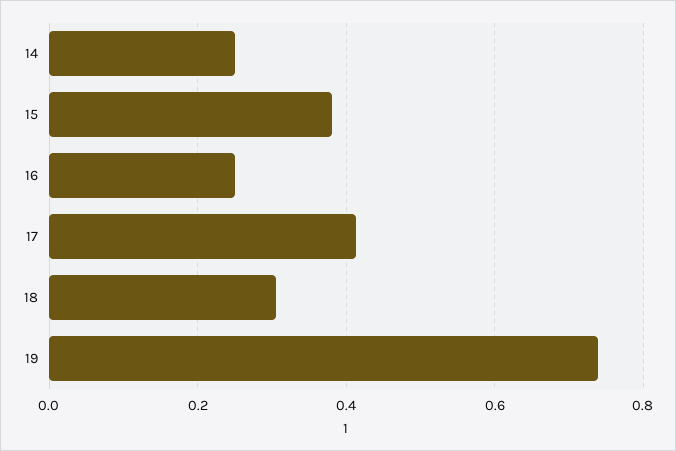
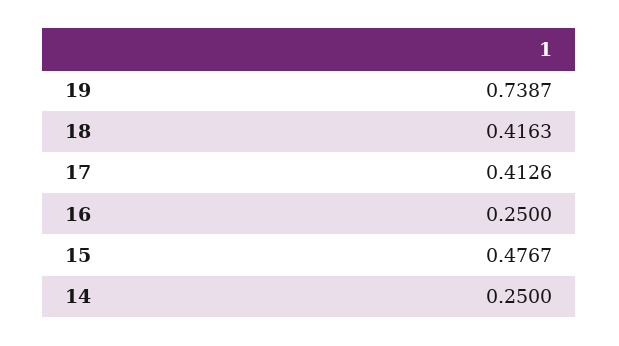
15: 0.38 -> 0.4767
18: 0.3 -> 0.4163

